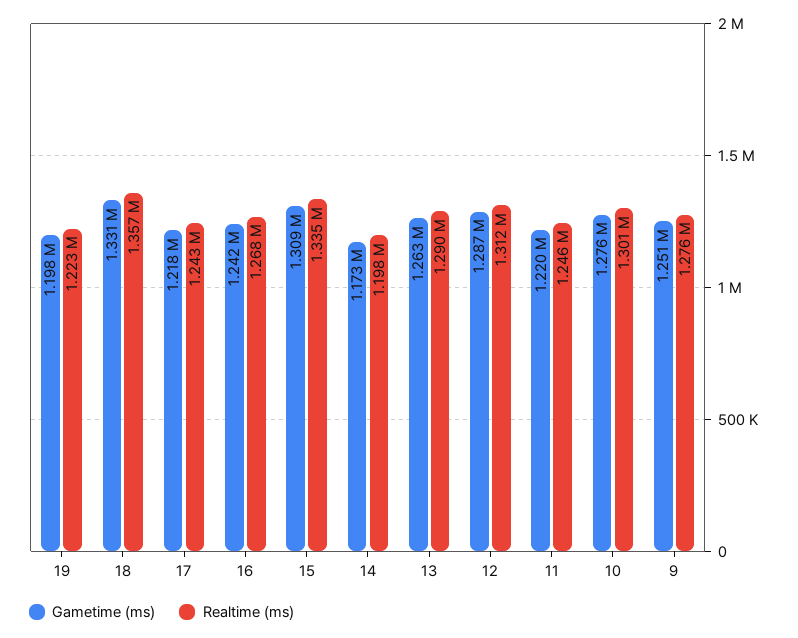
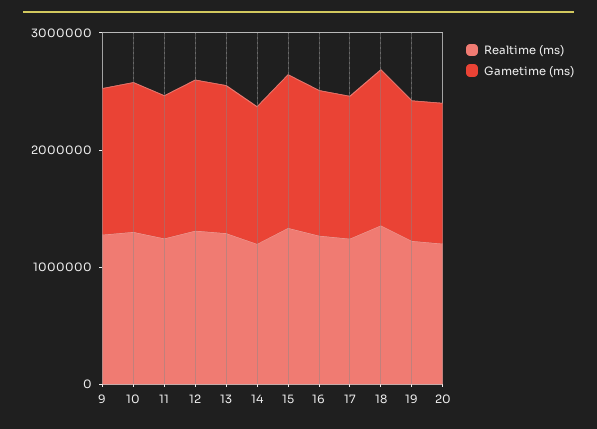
Realtime (ms), 20: none -> 1200000
Gametime (ms), 20: none -> 1200000

